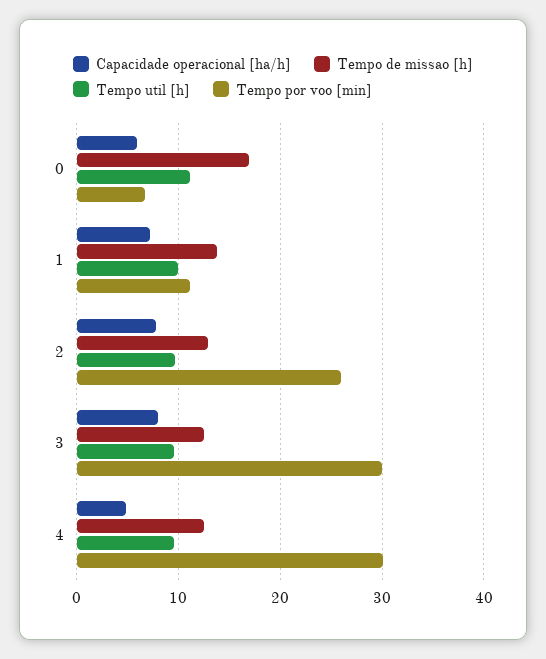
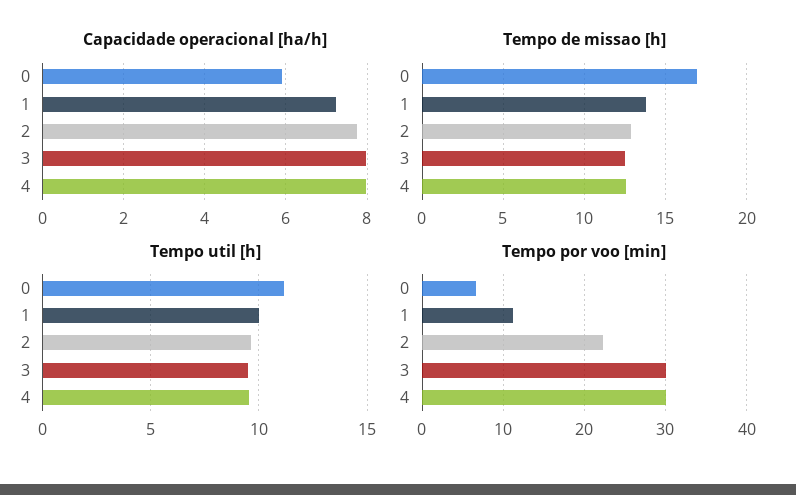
Tempo por voo [min], 2: 26 -> 22
Capacidade operacional [ha/h], 4: 5 -> 8

